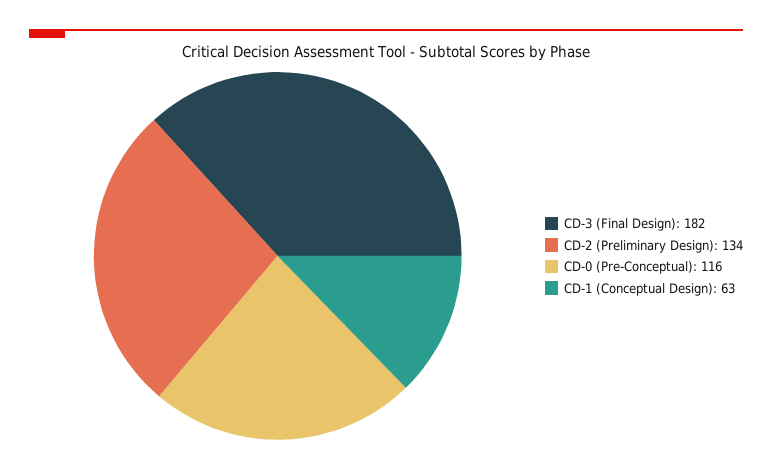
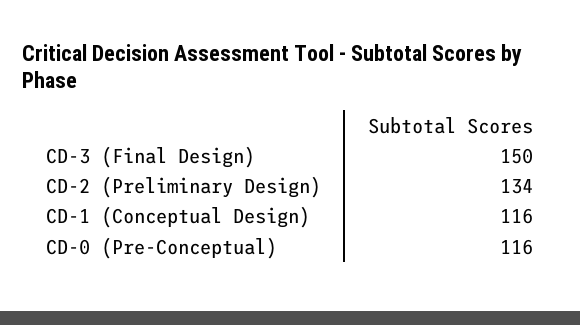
CD-3 (Final Design): 182 -> 150
CD-1 (Conceptual Design): 63 -> 116

